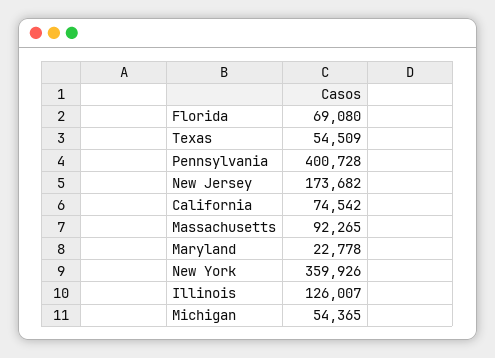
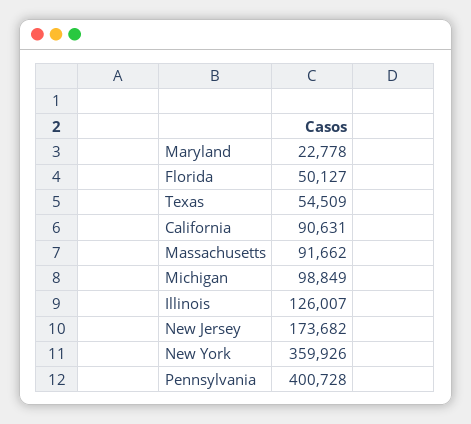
Florida: 69080 -> 50127
California: 74542 -> 90631
Massachusetts: 92265 -> 91662
Michigan: 54365 -> 98849

